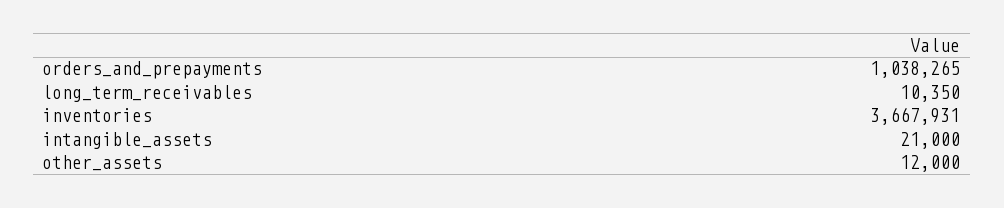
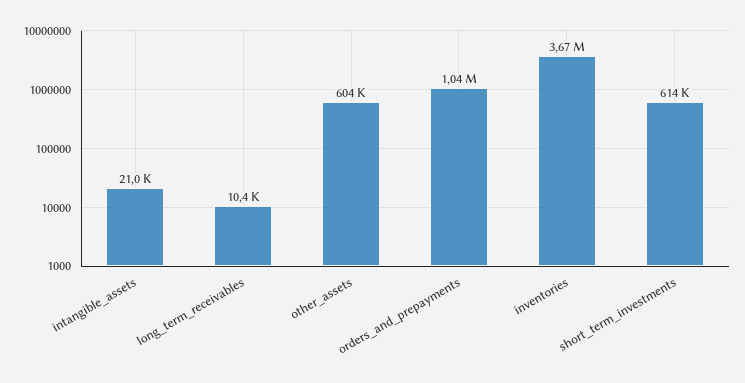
other_assets: 12000 -> 604000
short_term_investments: none -> 614000

